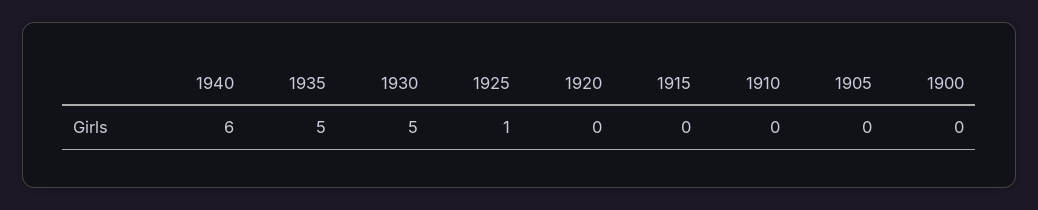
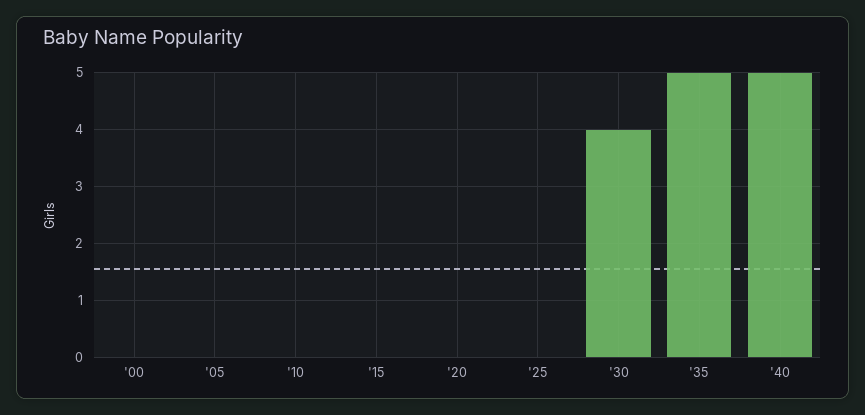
1940: 6 -> 5
1930: 5 -> 4
1925: 1 -> 0

